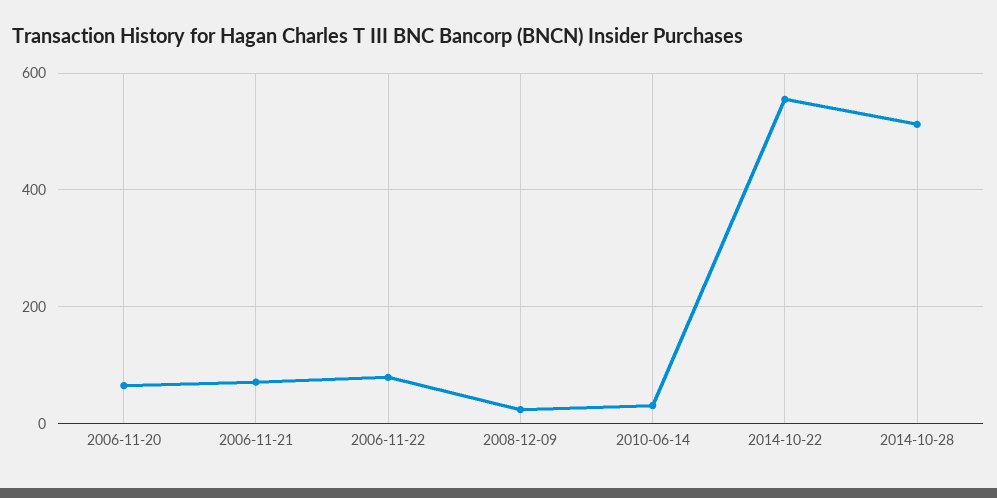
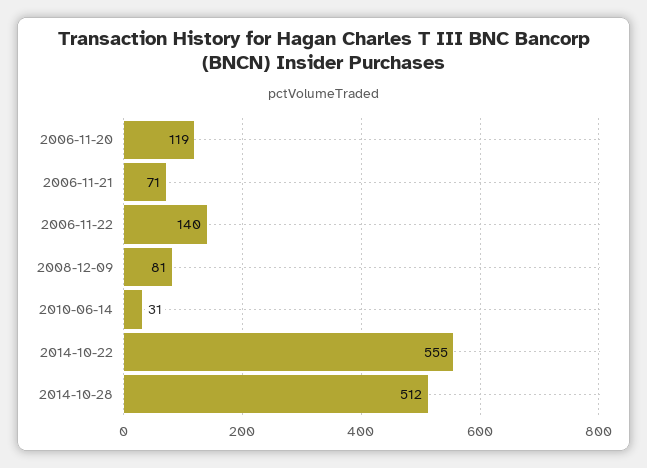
2006-11-20: 60 -> 119
2006-11-22: 80 -> 140
2008-12-09: 20 -> 81

